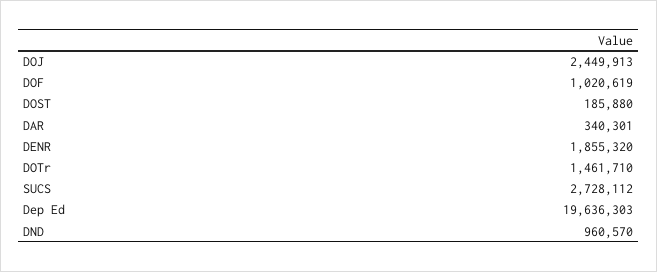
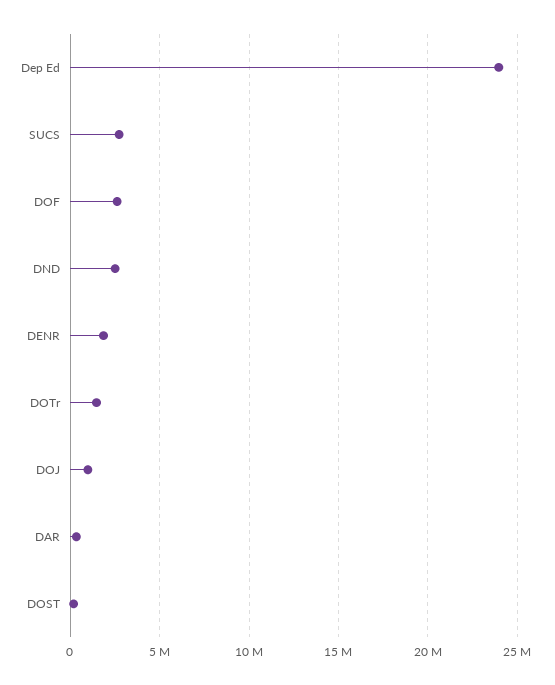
DOJ: 2449913 -> 1000000
DOF: 1020619 -> 2500000
Dep Ed: 19636303 -> 24000000
DND: 960570 -> 2500000

